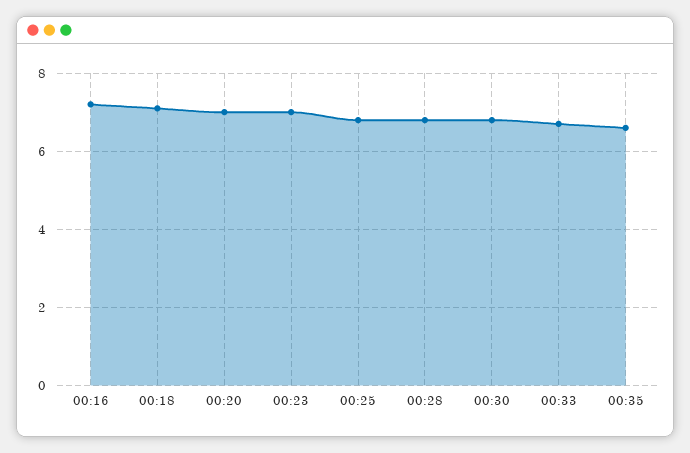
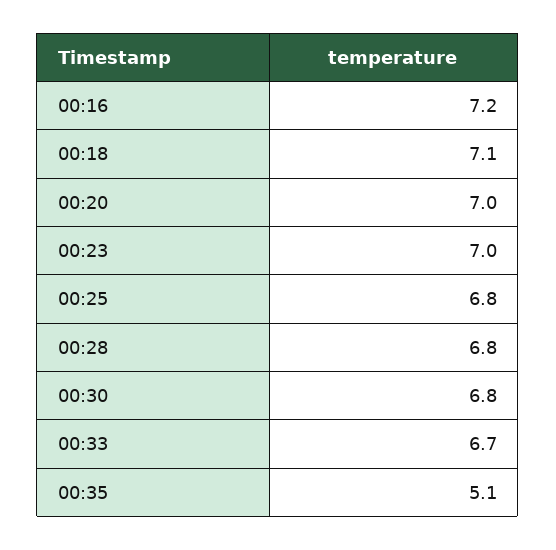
00:35: 6.5 -> 5.1

